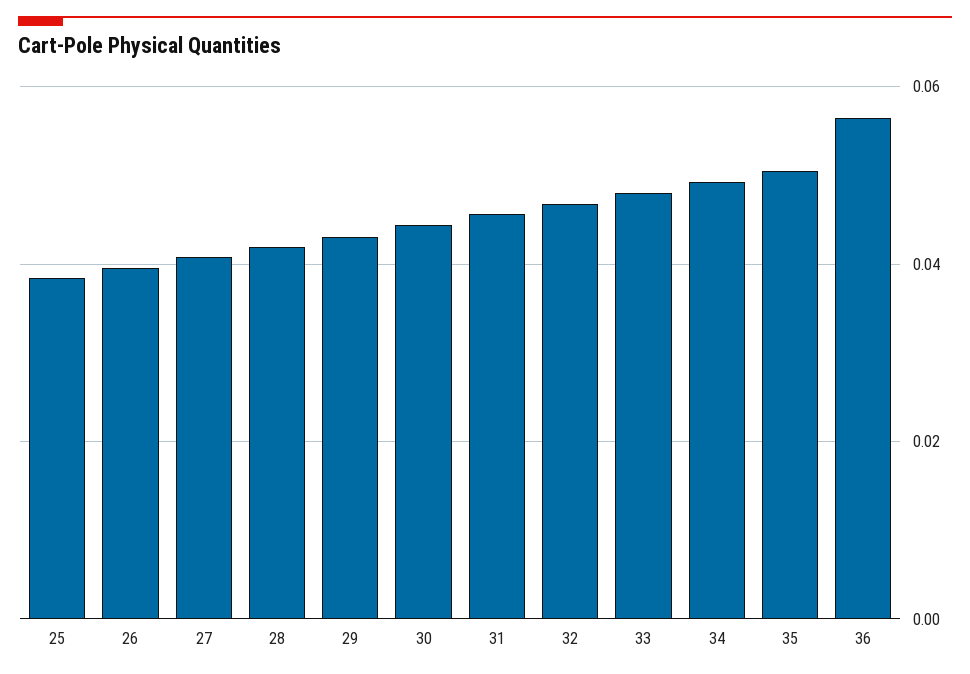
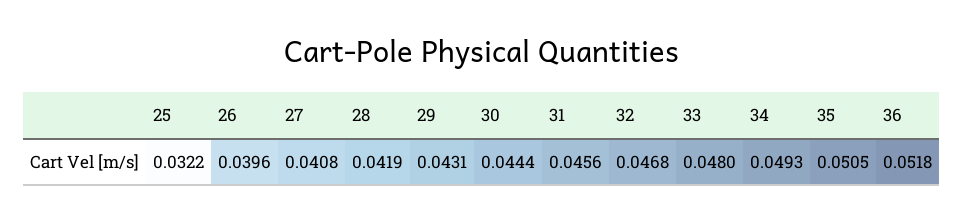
25: 0.038 -> 0.0322
36: 0.056 -> 0.0518

